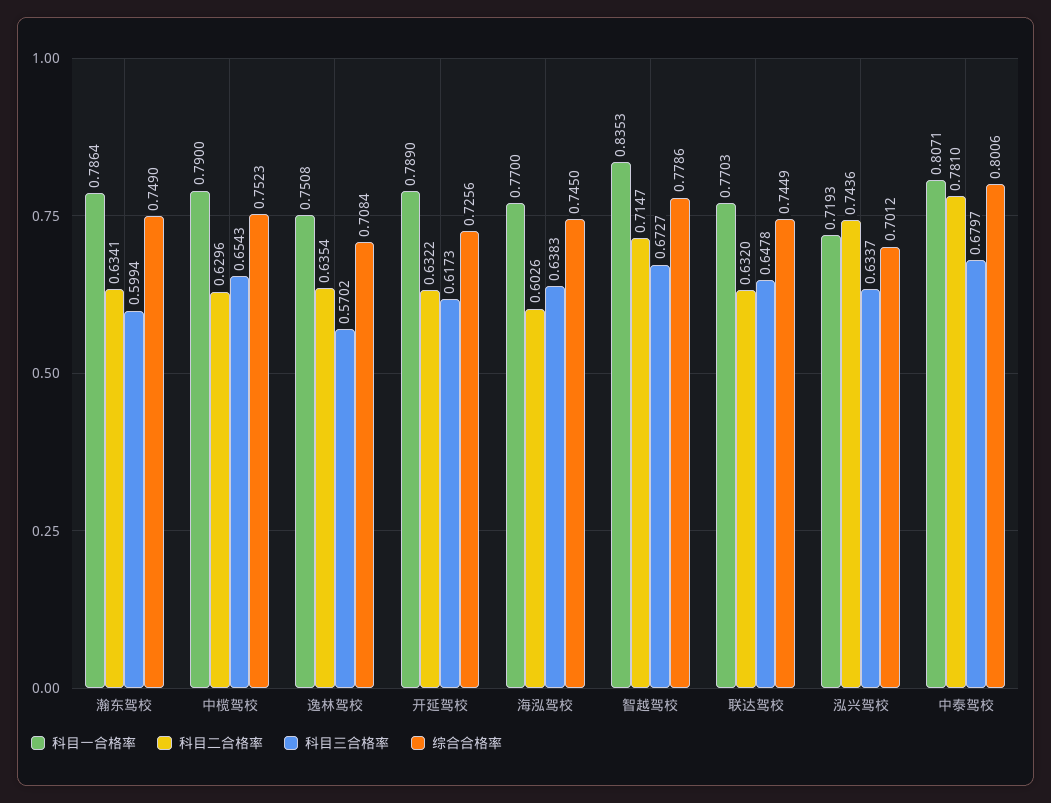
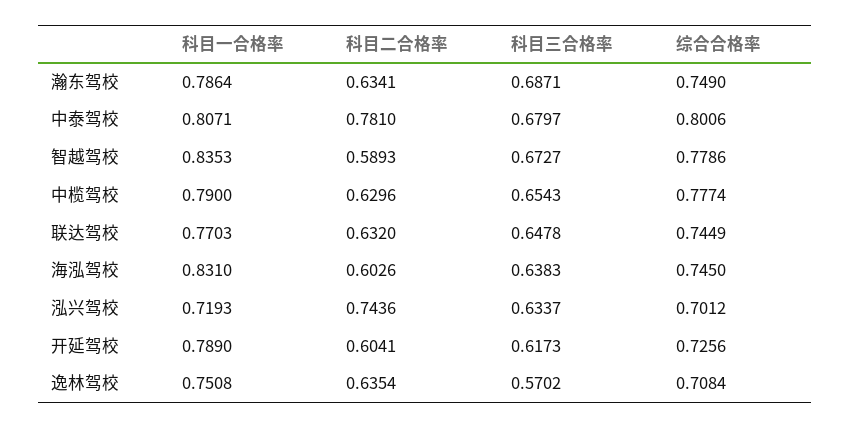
科目三合格率, 瀚东驾校: 0.5994 -> 0.6871
综合合格率, 中榄驾校: 0.7523 -> 0.7774
科目二合格率, 开延驾校: 0.6322 -> 0.6041
科目一合格率, 海泓驾校: 0.77 -> 0.831
科目二合格率, 智越驾校: 0.7147 -> 0.5893

